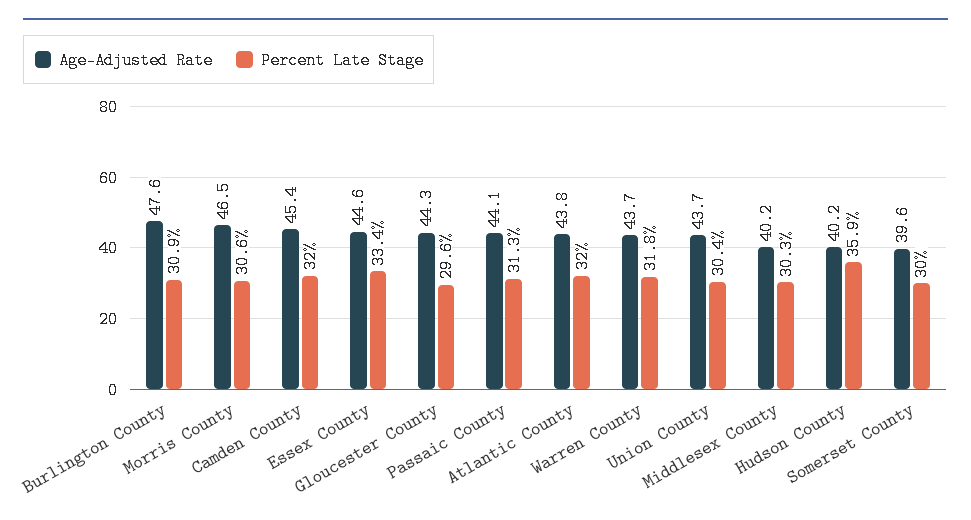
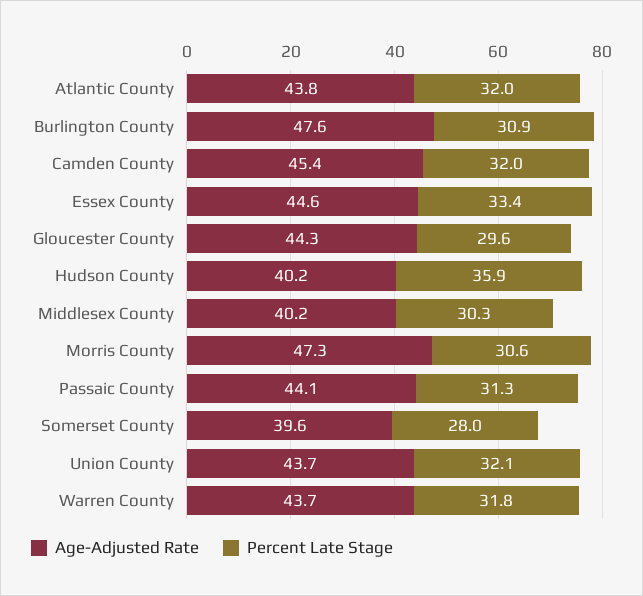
Age-Adjusted Rate, Morris County: 46.5 -> 47.3
Percent Late Stage, Union County: 30.4 -> 32.1
Percent Late Stage, Somerset County: 30 -> 28

